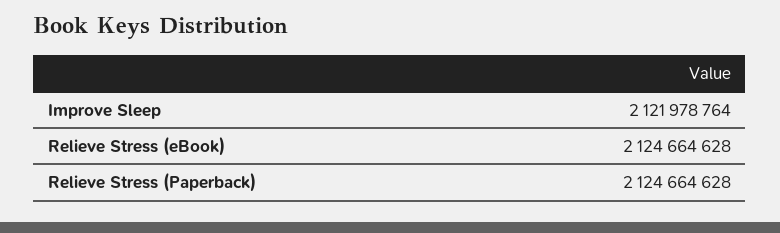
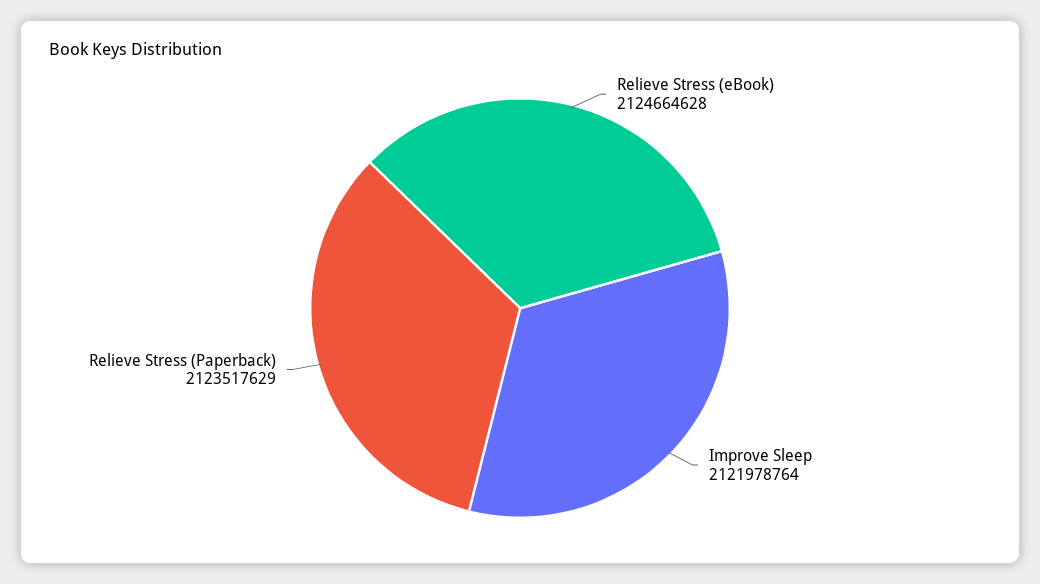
Relieve Stress (Paperback): 2124664628 -> 2123517629

